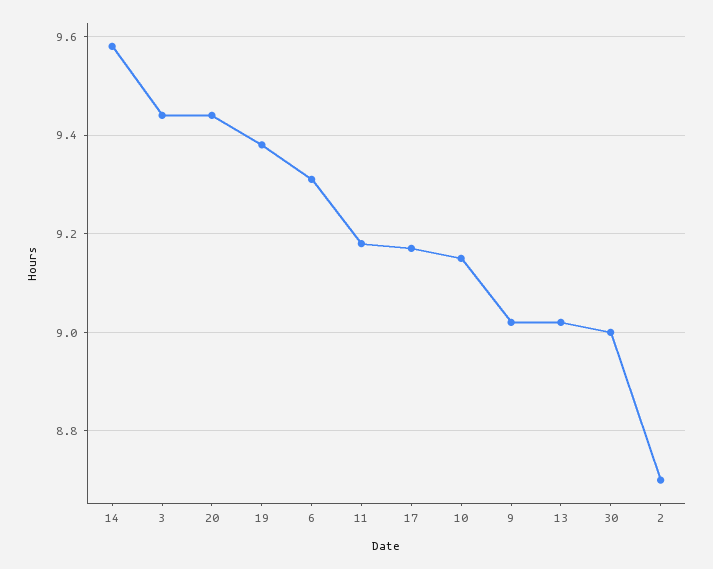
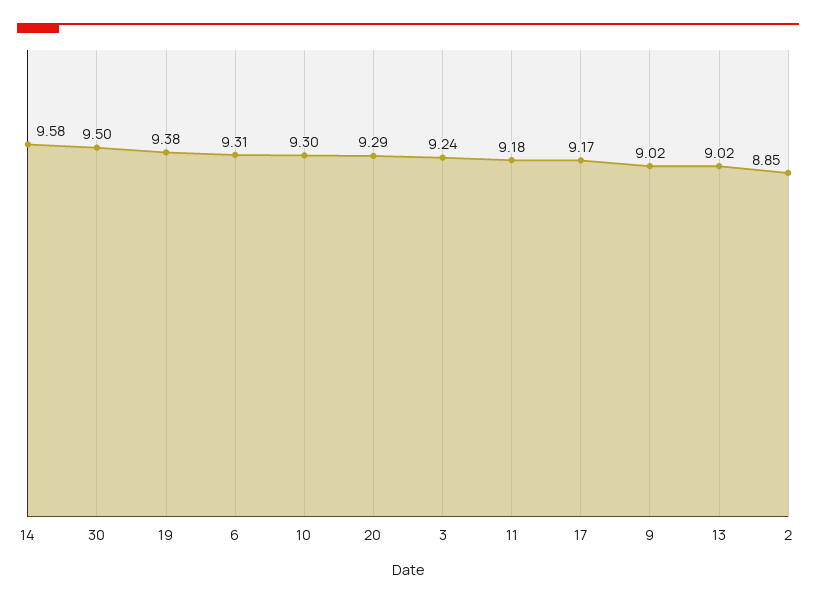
3: 9.45 -> 9.24
20: 9.45 -> 9.29
10: 9.15 -> 9.3
30: 9 -> 9.5
2: 8.7 -> 8.85

